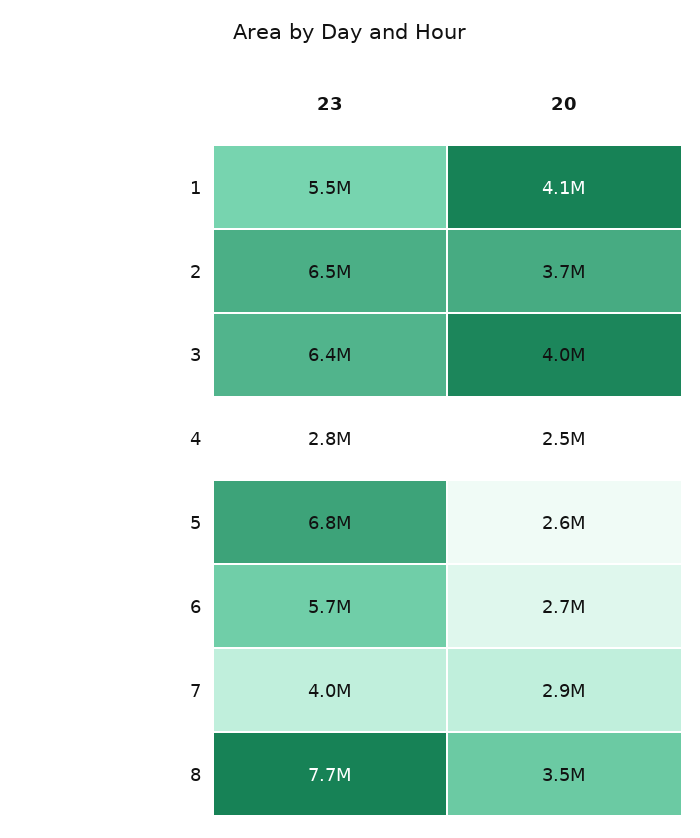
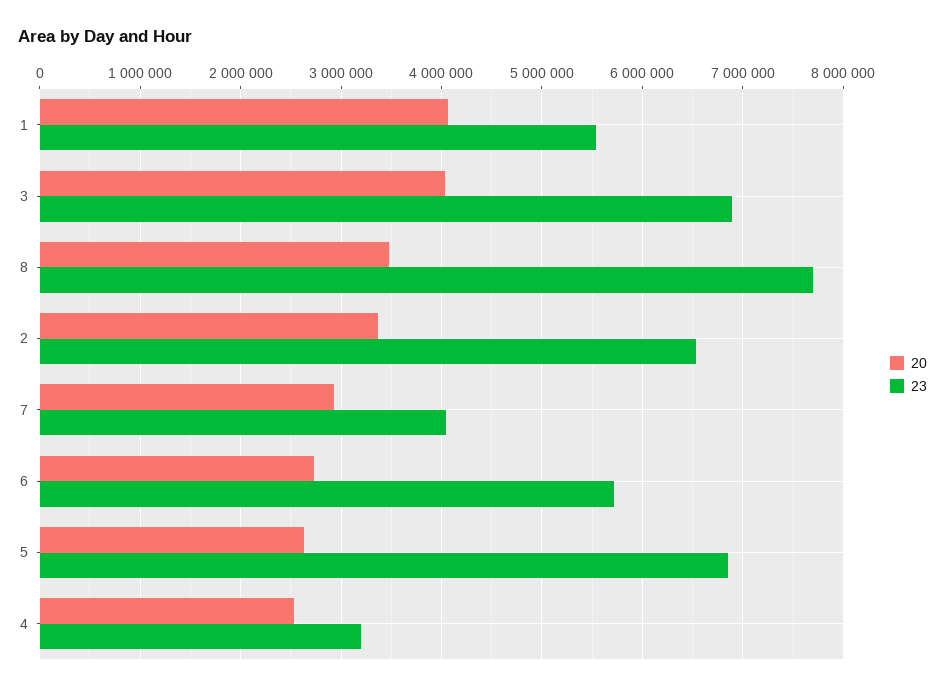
20, 2: 3700000 -> 3400000
23, 3: 6400000 -> 6900000
23, 4: 2800000 -> 3200000

